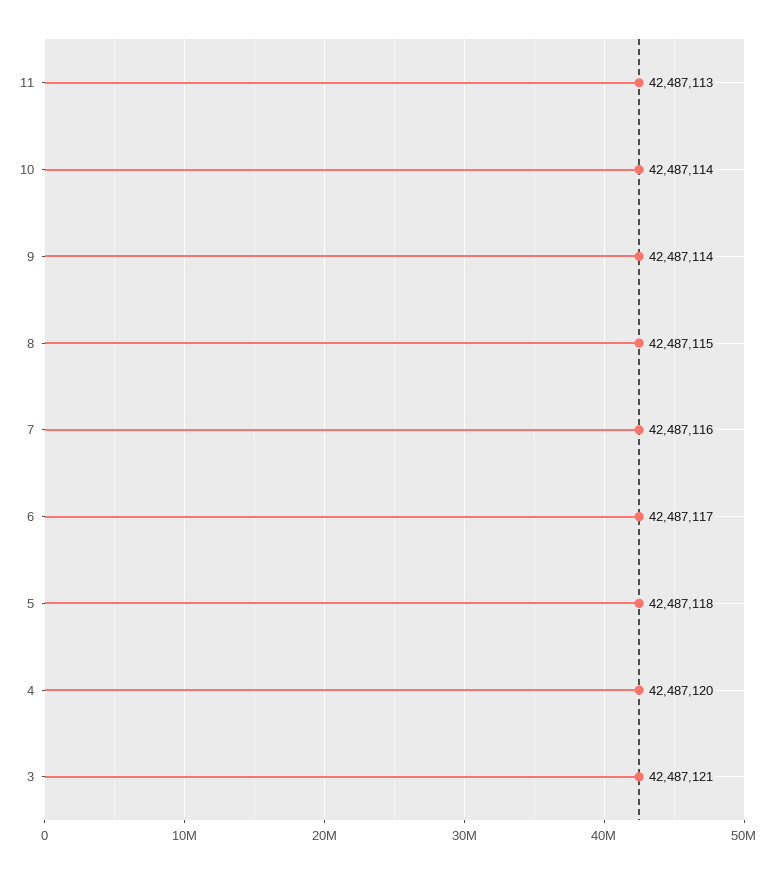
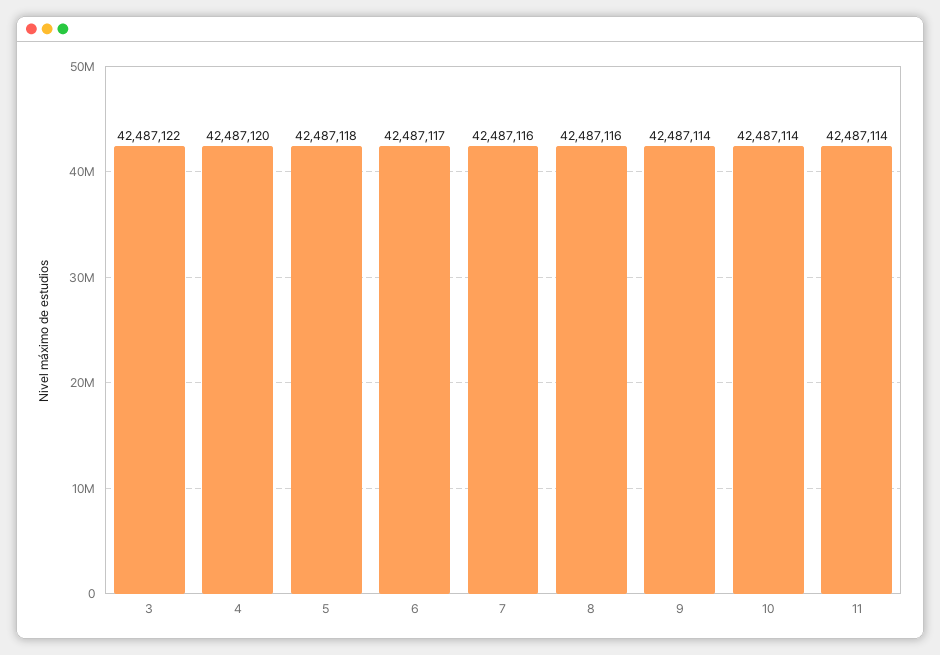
11: 42487113 -> 42487114
8: 42487115 -> 42487116
3: 42487121 -> 42487122

